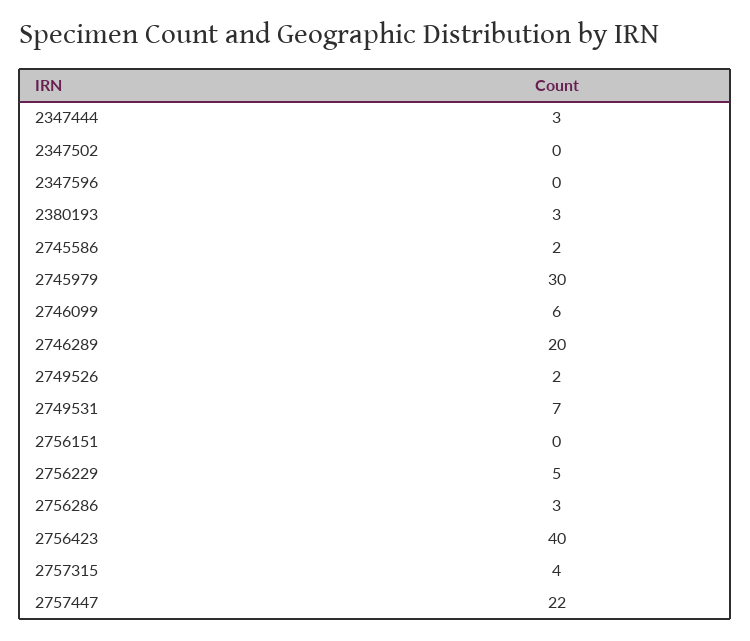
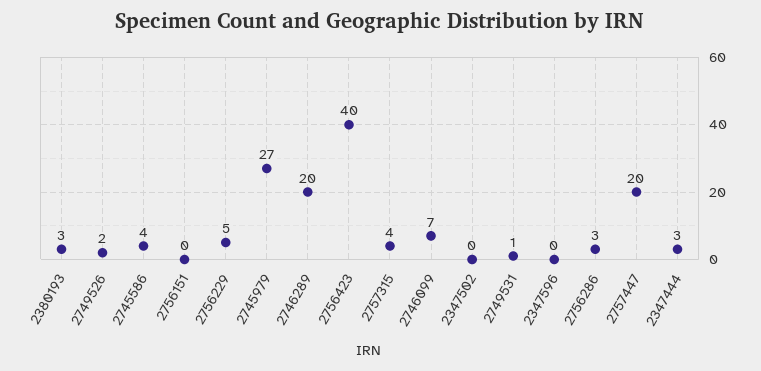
2745586: 2 -> 4
2745979: 30 -> 27
2746099: 6 -> 7
2749531: 7 -> 1
2757447: 22 -> 20

